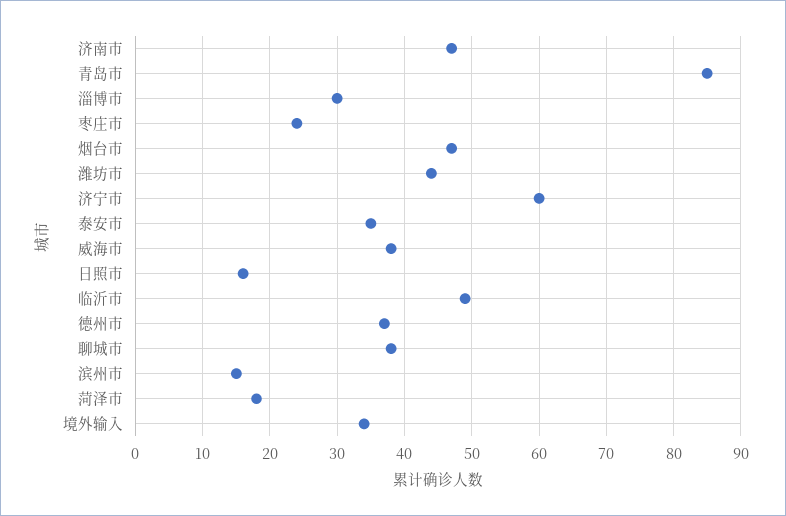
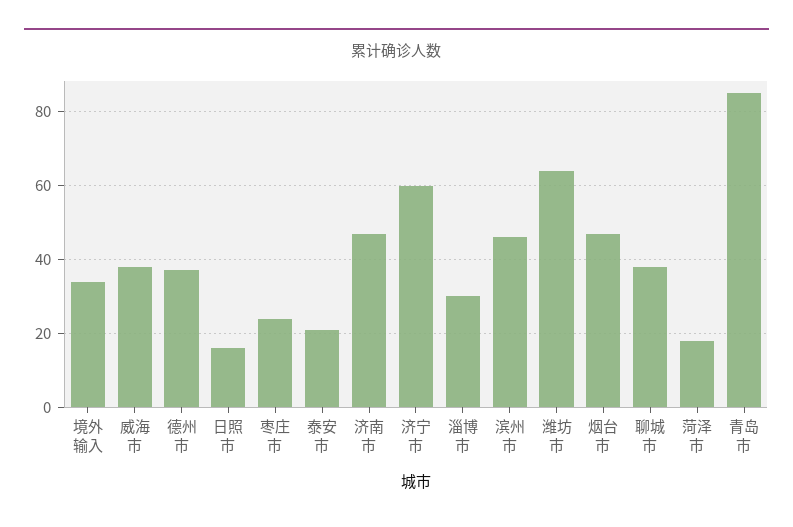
潍坊市: 44 -> 65
泰安市: 35 -> 20
临沂市: 49 -> none
滨州市: 15 -> 45

